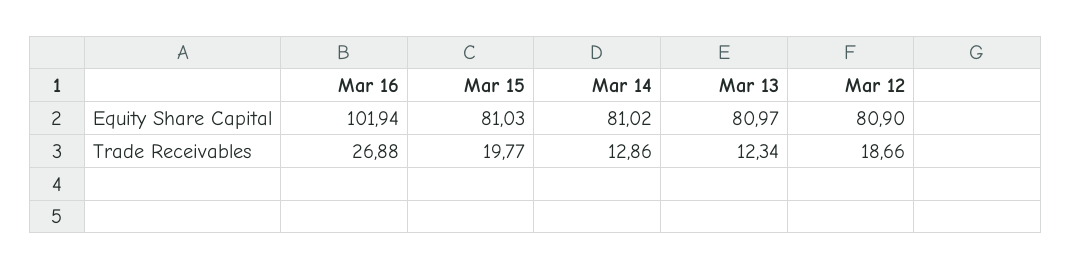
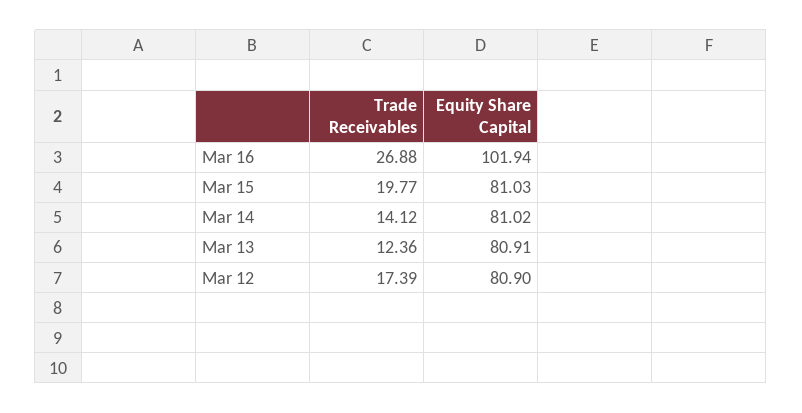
Mar 13, Equity Share Capital: 80.97 -> 80.91
Mar 14, Trade Receivables: 12.86 -> 14.12
Mar 13, Trade Receivables: 12.34 -> 12.36
Mar 12, Trade Receivables: 18.66 -> 17.39

